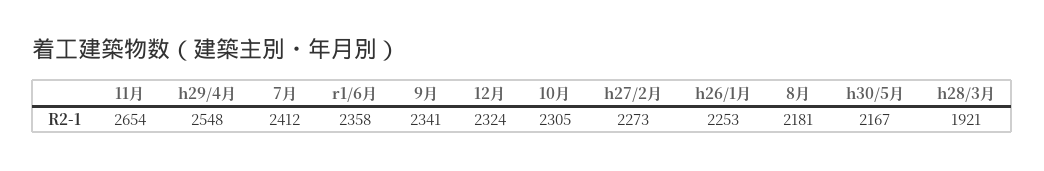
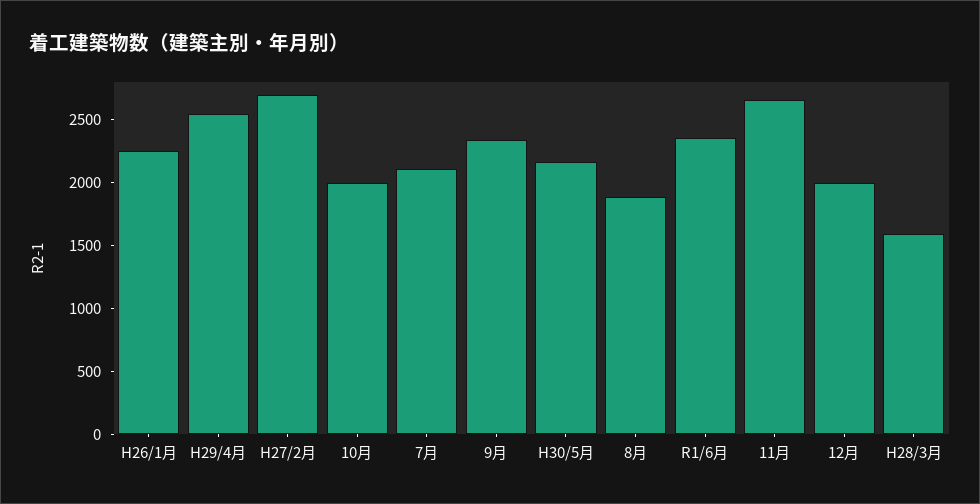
7月: 2412 -> 2100
12月: 2324 -> 2000
10月: 2305 -> 2000
h27/2月: 2273 -> 2700
8月: 2181 -> 1900
h28/3月: 1921 -> 1600

